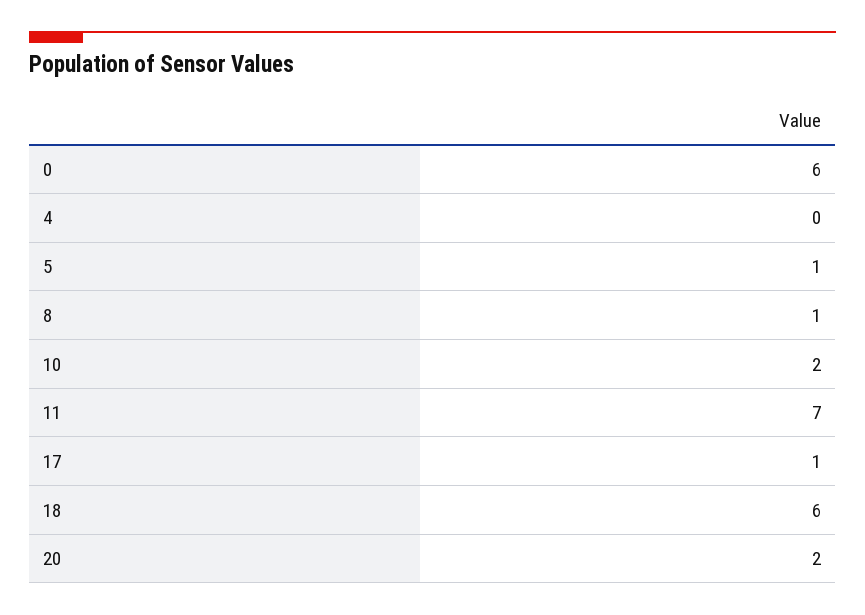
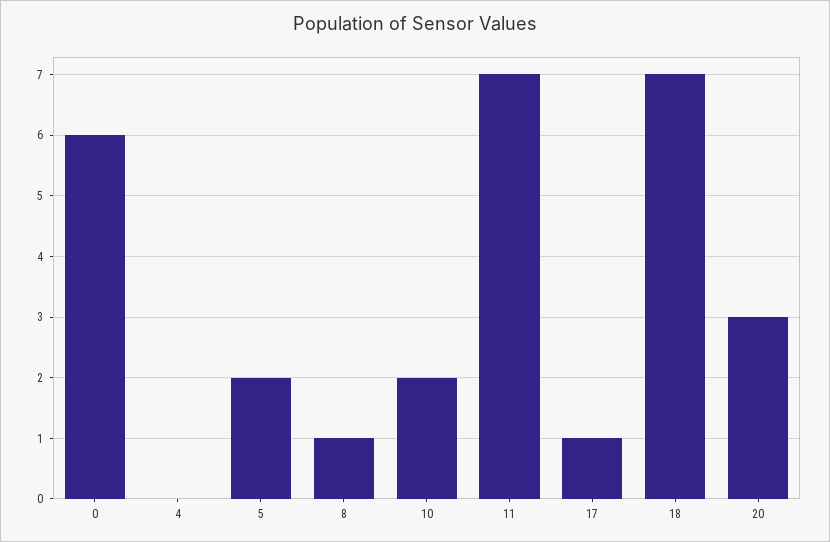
5: 1 -> 2
18: 6 -> 7
20: 2 -> 3

